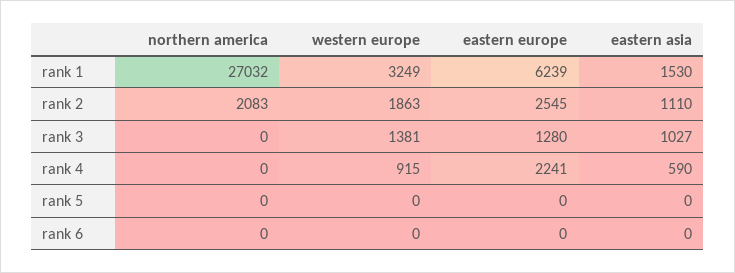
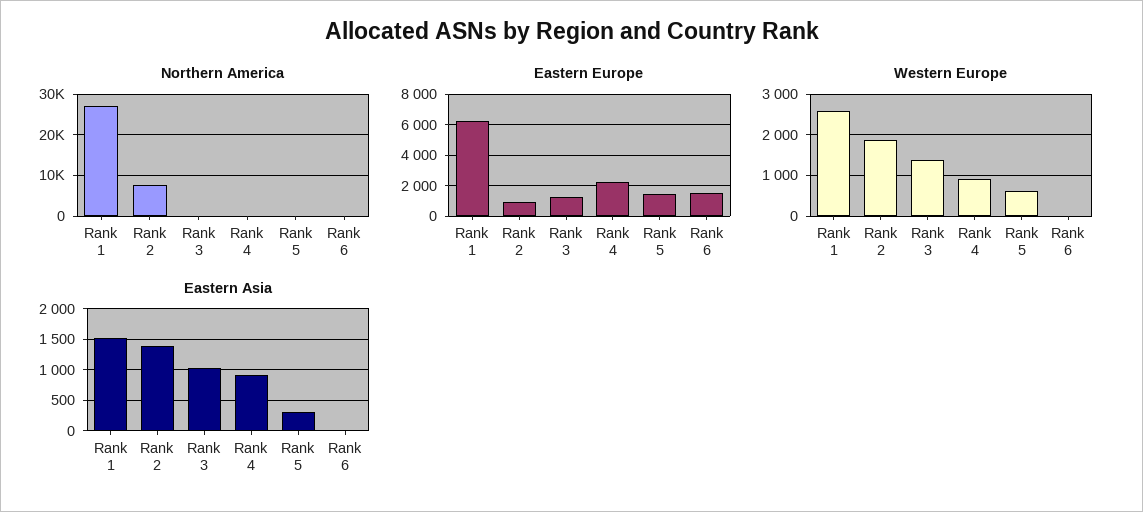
western europe, rank 1: 3249 -> 2600
northern america, rank 2: 2083 -> 8000
eastern europe, rank 2: 2545 -> 1000
eastern asia, rank 2: 1110 -> 1400
eastern asia, rank 4: 590 -> 900
western europe, rank 5: 0 -> 600
eastern europe, rank 5: 0 -> 1500
eastern asia, rank 5: 0 -> 300
eastern europe, rank 6: 0 -> 1500

